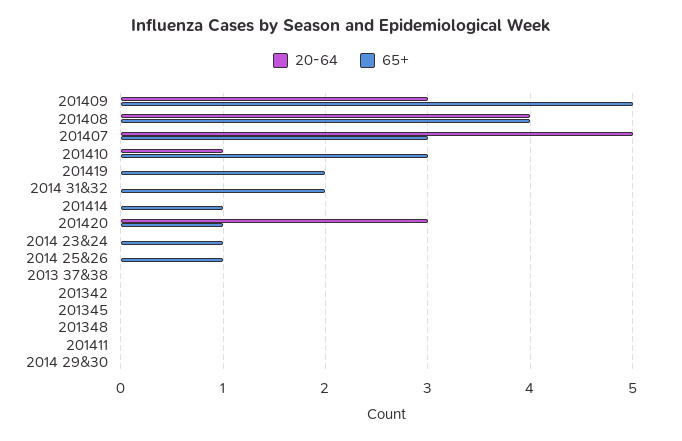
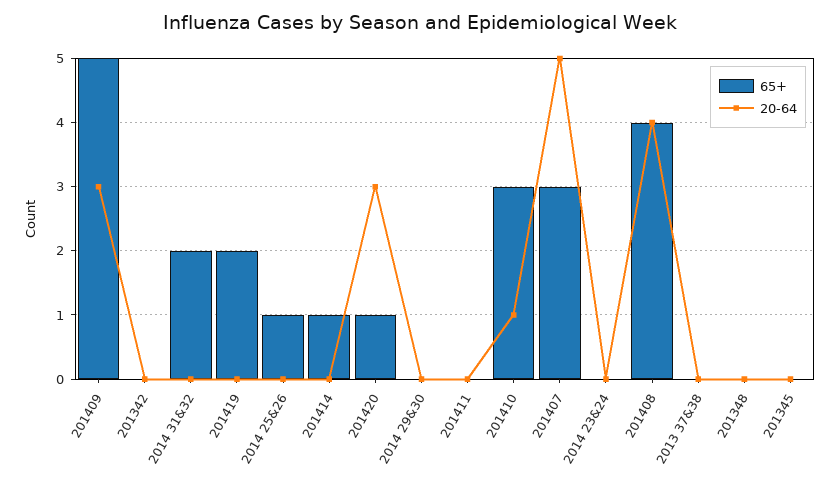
65+, 2014 23&24: 1 -> 0

